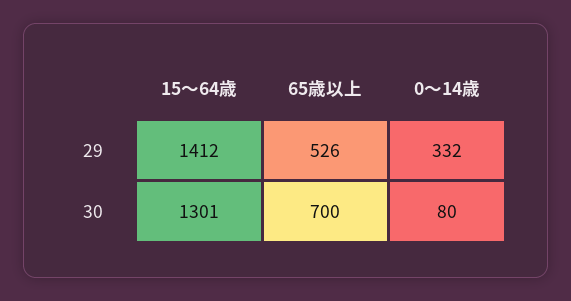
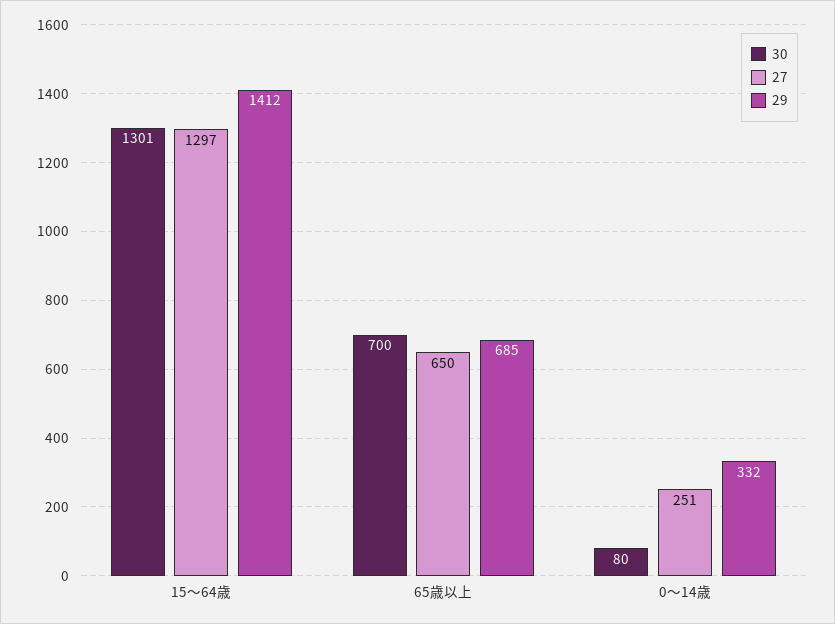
29, 65歳以上: 526 -> 685
27, 15～64歳: none -> 1297
27, 65歳以上: none -> 650
27, 0～14歳: none -> 251

